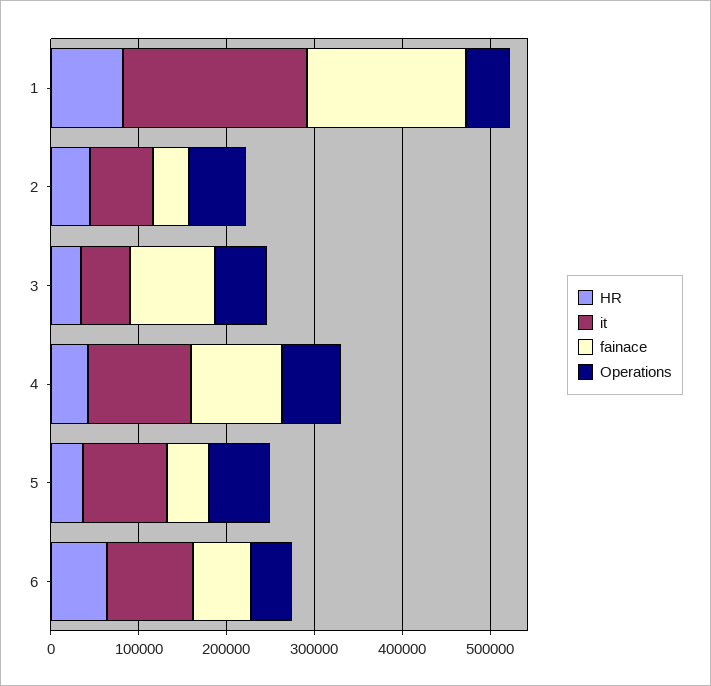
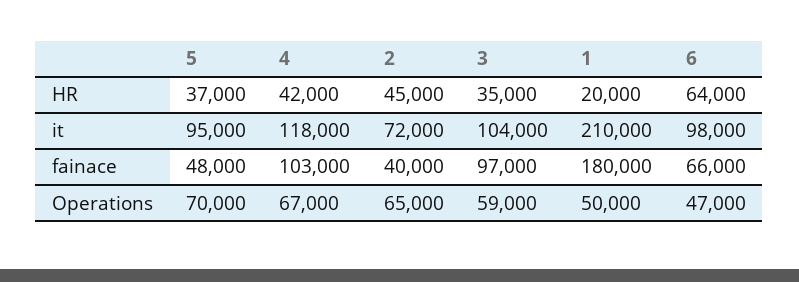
HR, 1: 80000 -> 20000
it, 3: 60000 -> 104000

